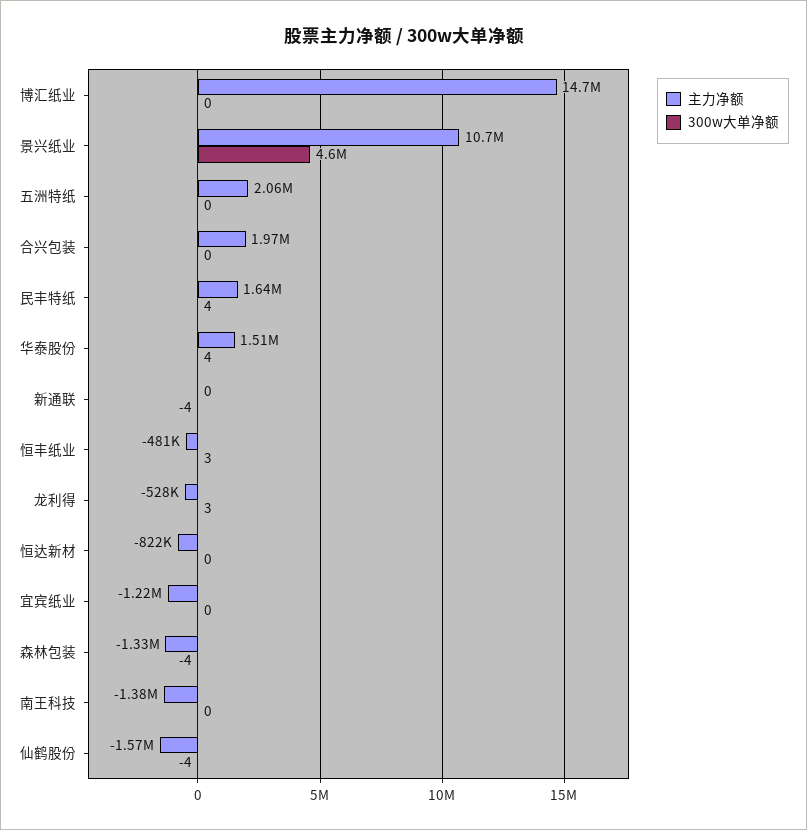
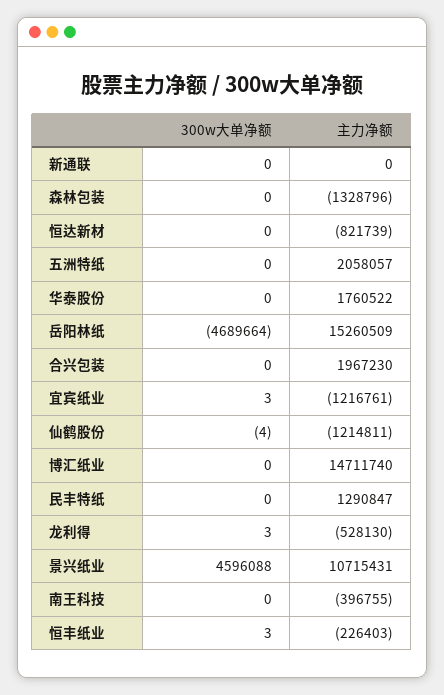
主力净额, 民丰特纸: 1640000 -> 1290847
300w大单净额, 民丰特纸: 4 -> 0
主力净额, 华泰股份: 1510000 -> 1760522
300w大单净额, 华泰股份: 4 -> 0
300w大单净额, 新通联: -4 -> 0
主力净额, 恒丰纸业: -481000 -> -226403
300w大单净额, 宜宾纸业: 0 -> 3
300w大单净额, 森林包装: -4 -> 0
主力净额, 南王科技: -1380000 -> -396755
主力净额, 仙鹤股份: -1570000 -> -1214811
300w大单净额, 岳阳林纸: none -> -4689664
主力净额, 岳阳林纸: none -> 15260509

